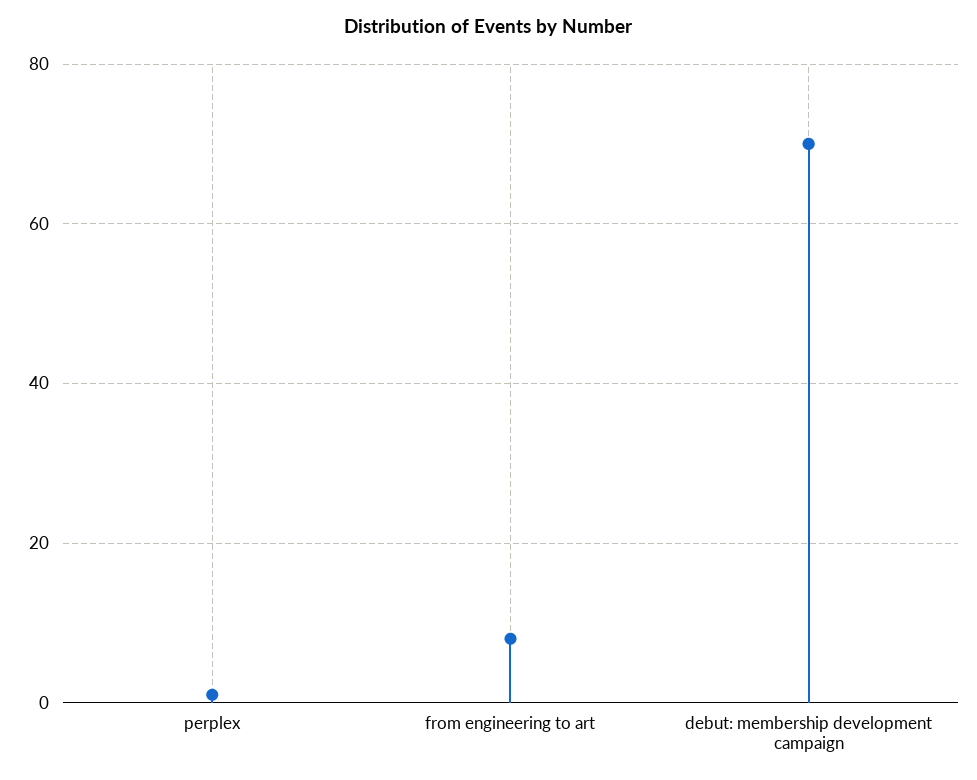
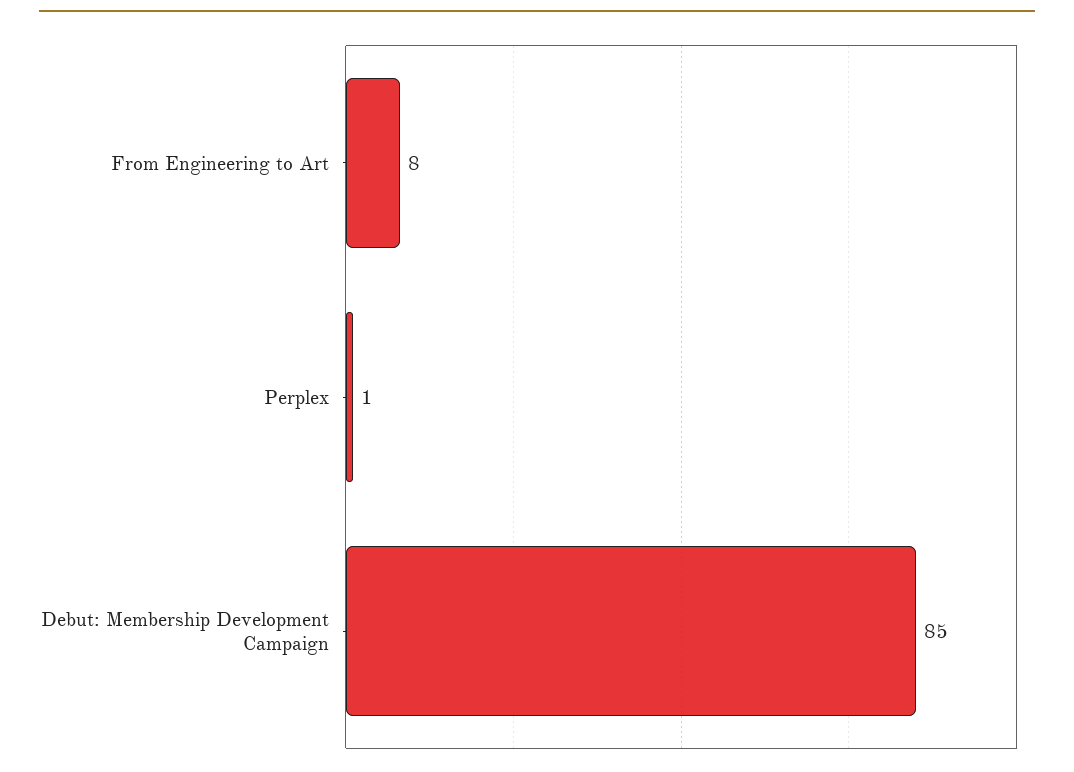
debut: membership development campaign: 70 -> 85

